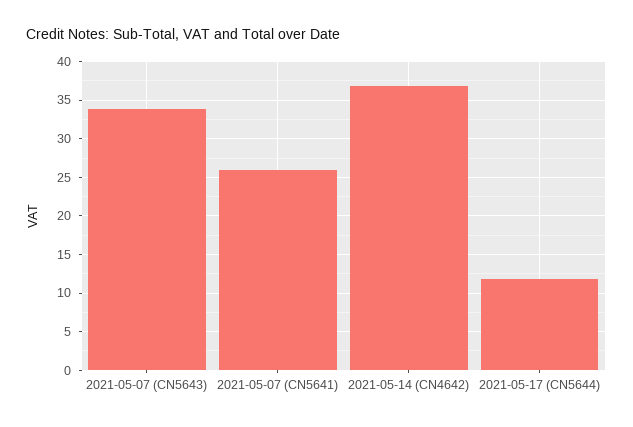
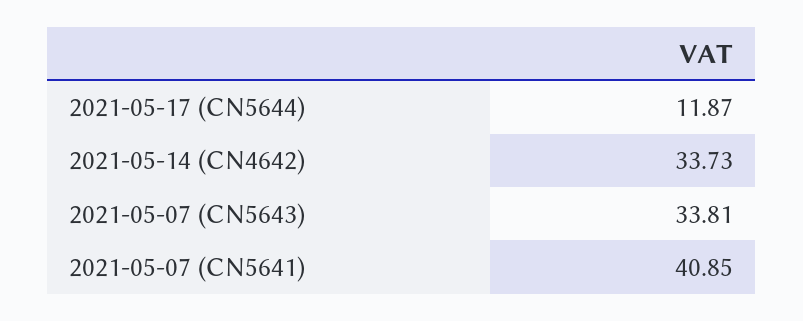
2021-05-07 (CN5641): 26 -> 40.85
2021-05-14 (CN4642): 37 -> 33.73

